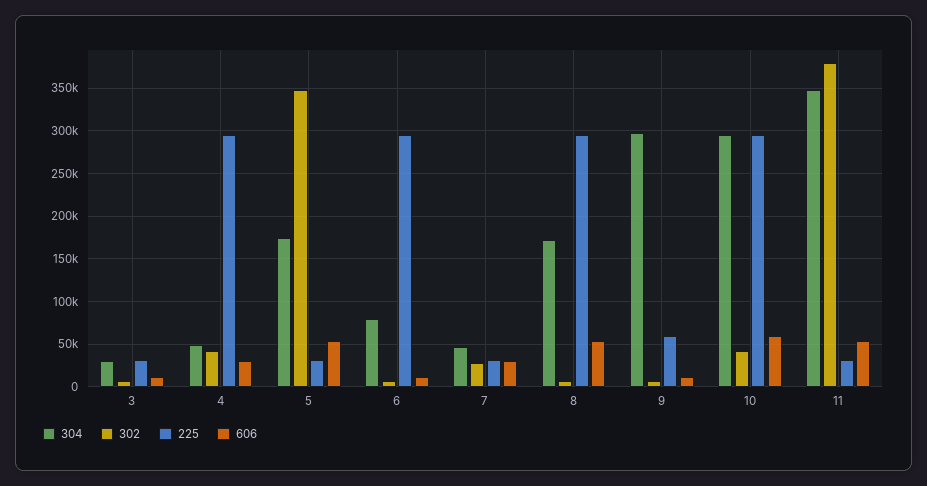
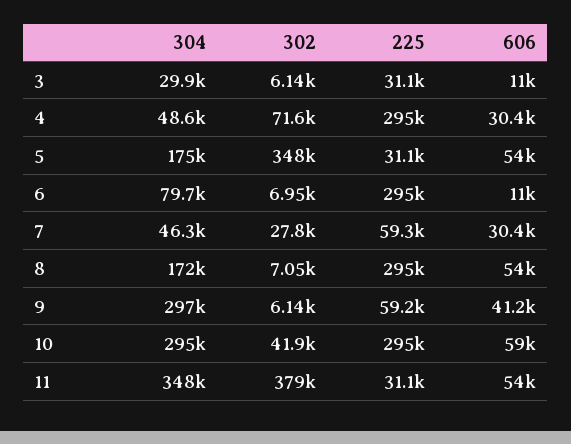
302, 4: 40000 -> 71600
225, 7: 30000 -> 59300
606, 9: 10000 -> 41200

